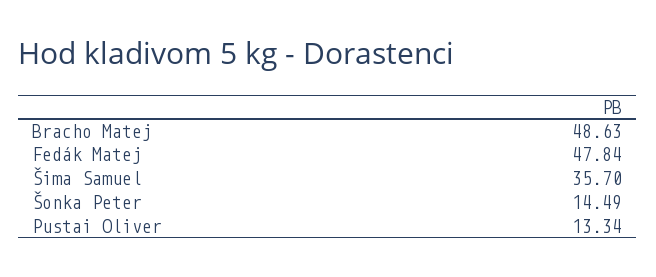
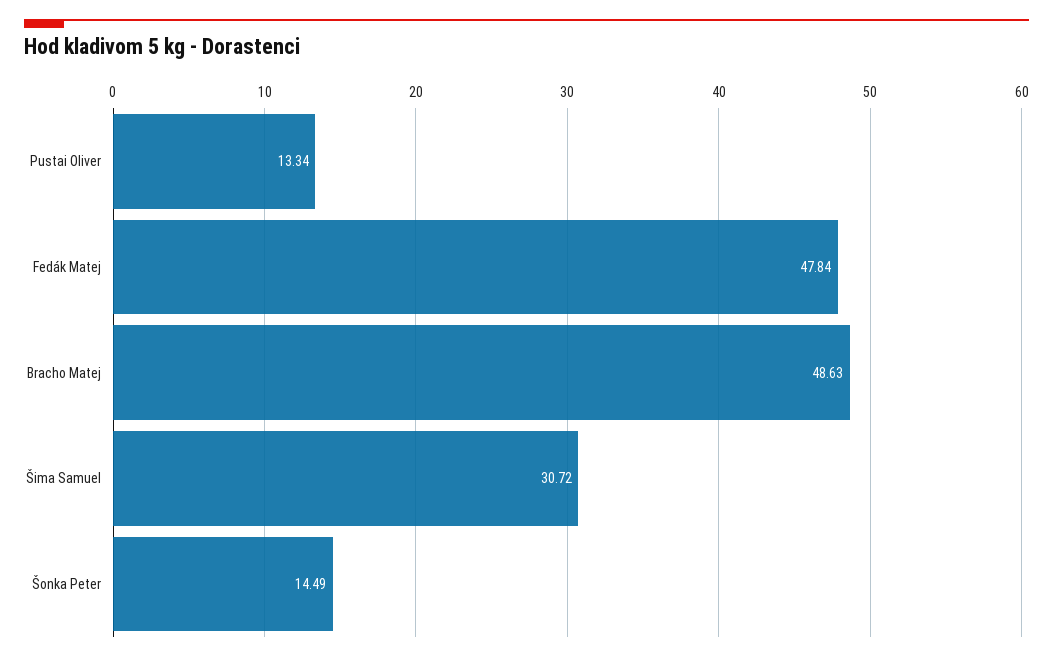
Šima Samuel: 35.7 -> 30.72

